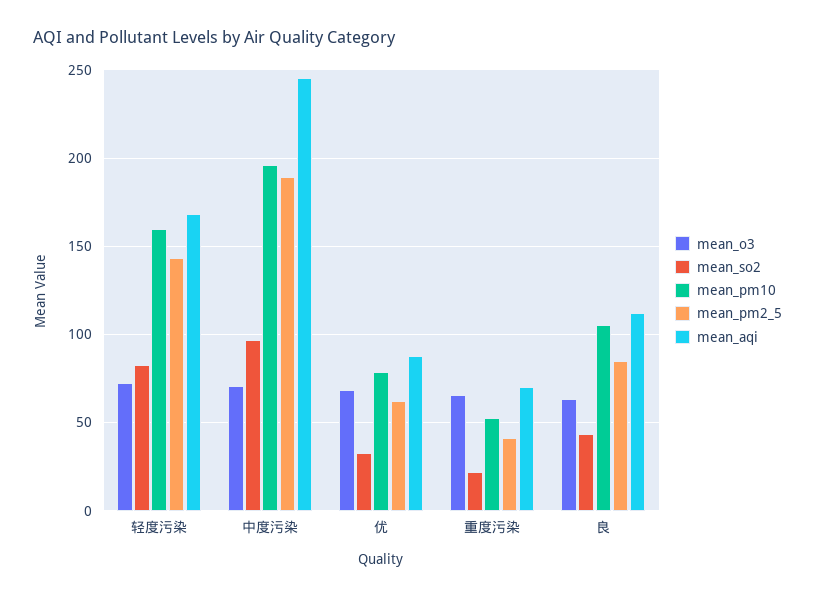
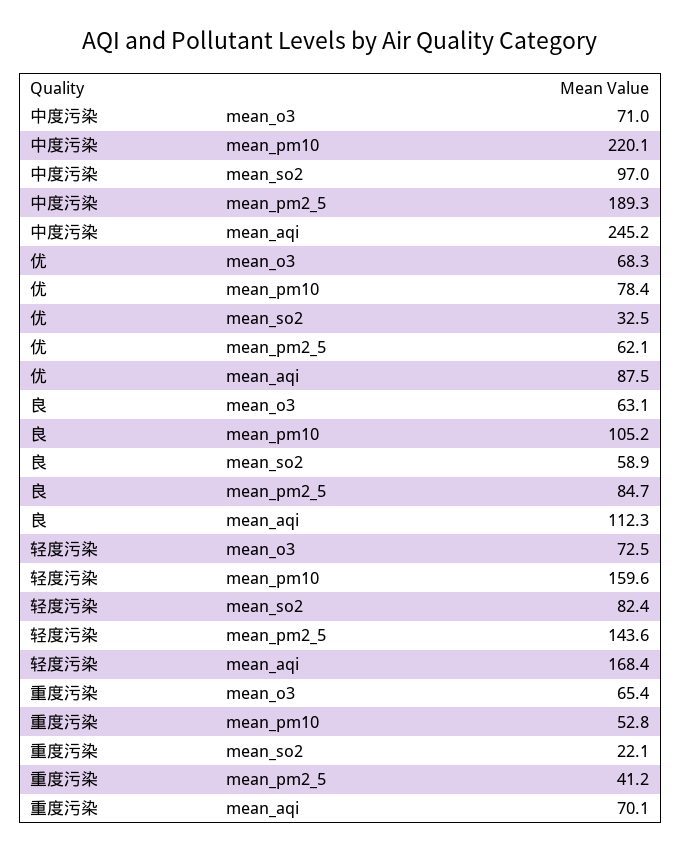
mean_pm10, 中度污染: 195 -> 220.1
mean_so2, 良: 45 -> 58.9

